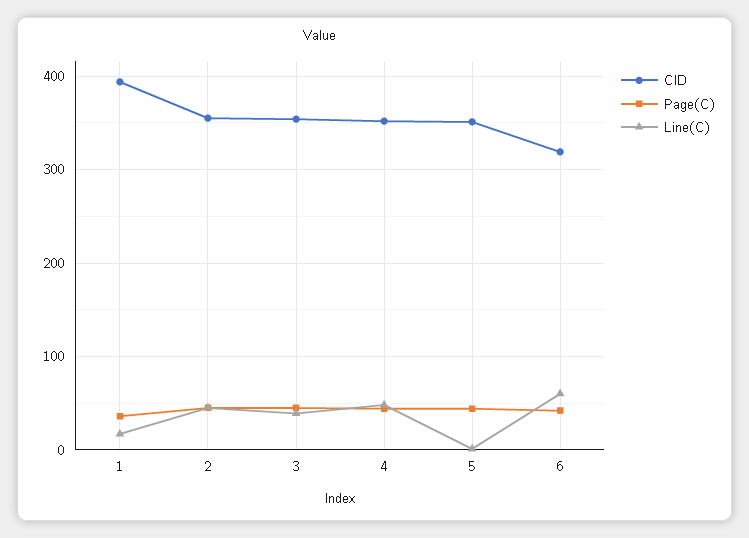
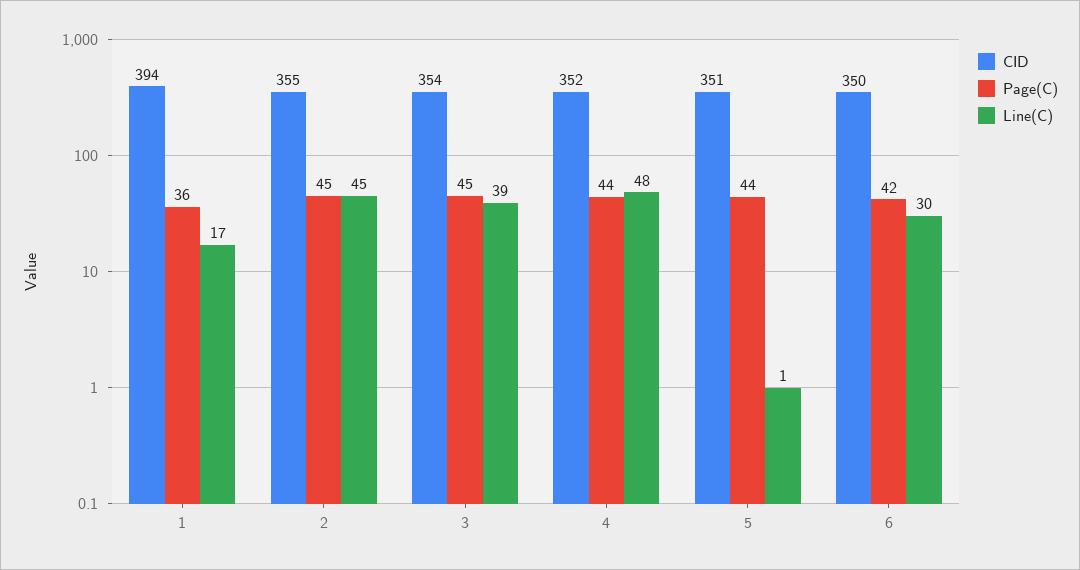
CID, 6: 320 -> 350
Line(C), 6: 60 -> 30

